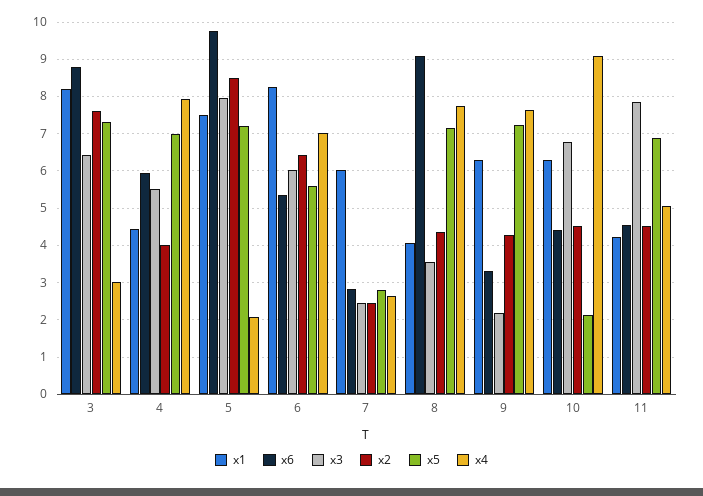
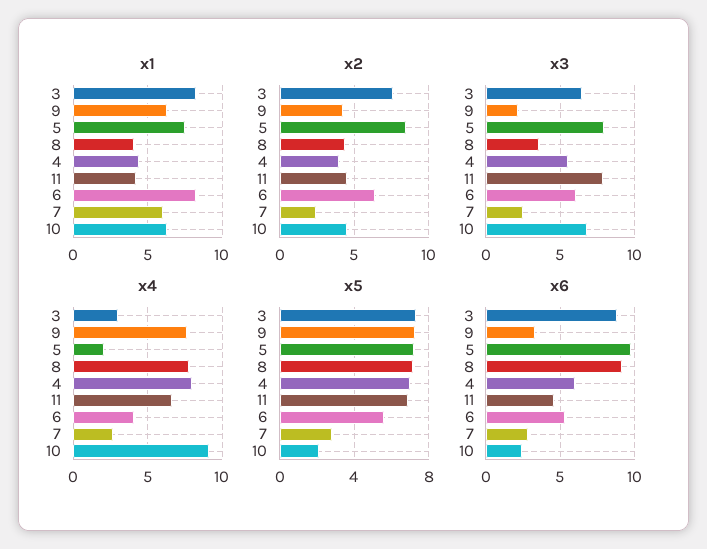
x4, 6: 7 -> 4
x6, 10: 4.4 -> 2.5
x4, 11: 5 -> 6.5

